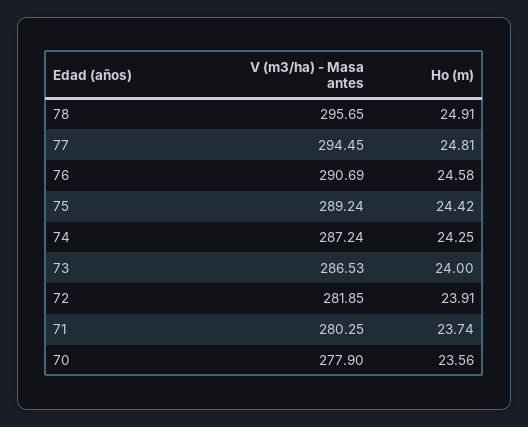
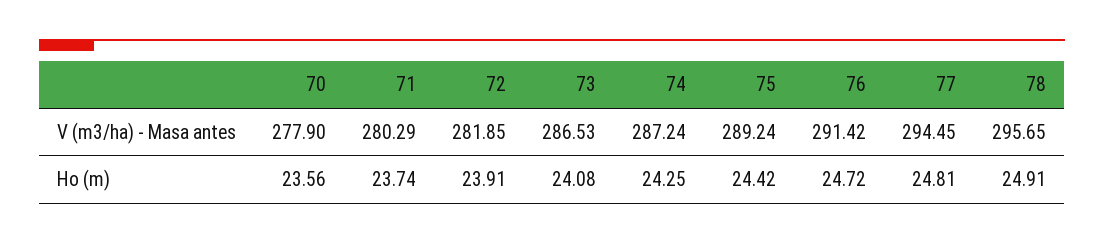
V (m3/ha) - Masa antes, 76: 290.69 -> 291.42
Ho (m), 76: 24.58 -> 24.72
Ho (m), 73: 24 -> 24.08
V (m3/ha) - Masa antes, 71: 280.25 -> 280.29

